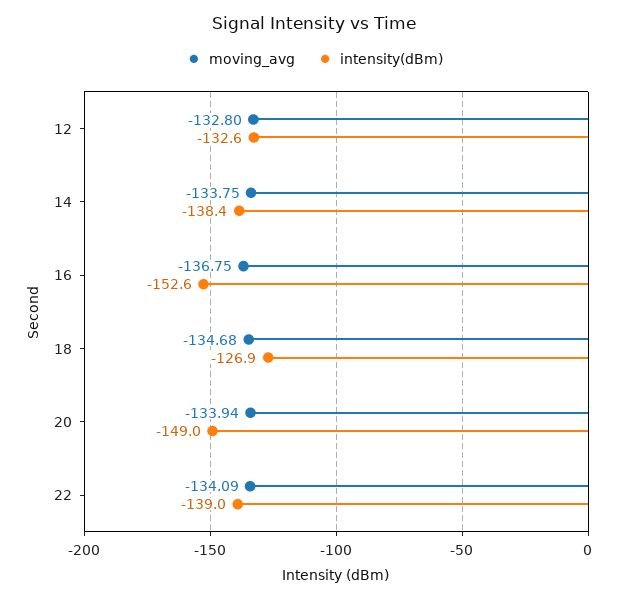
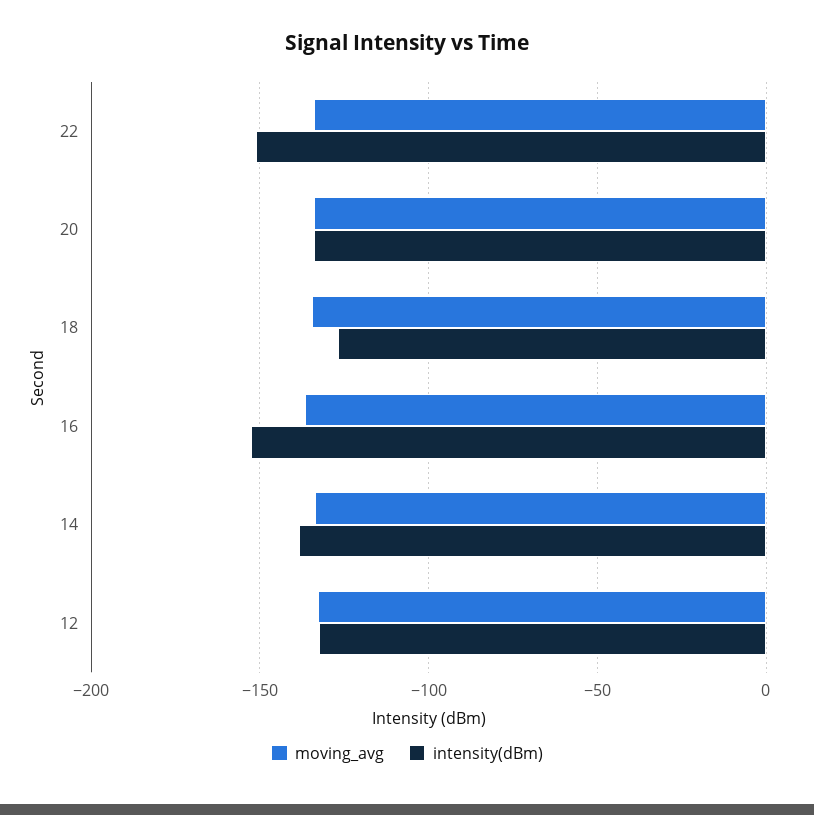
intensity(dBm), 20: -149 -> -135
intensity(dBm), 22: -139 -> -150

